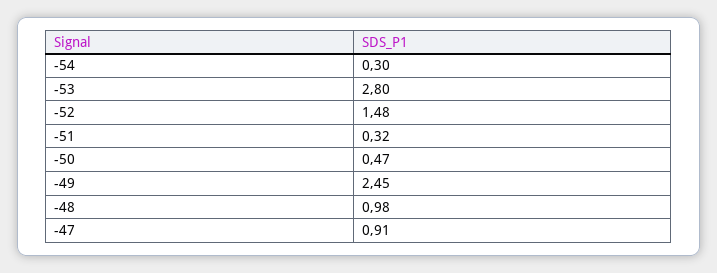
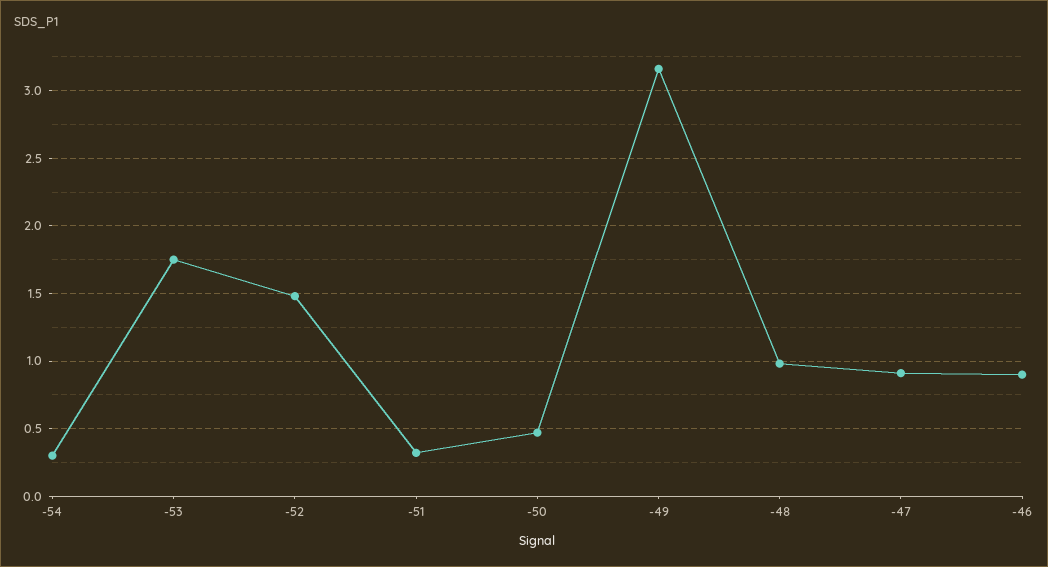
-53: 2.8 -> 1.75
-49: 2.45 -> 3.15
-46: none -> 0.9

